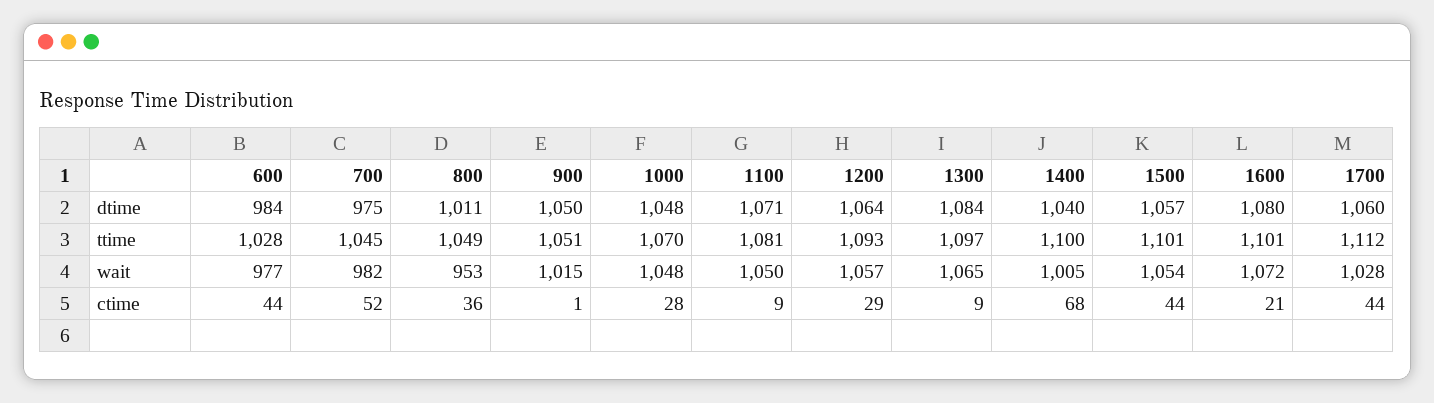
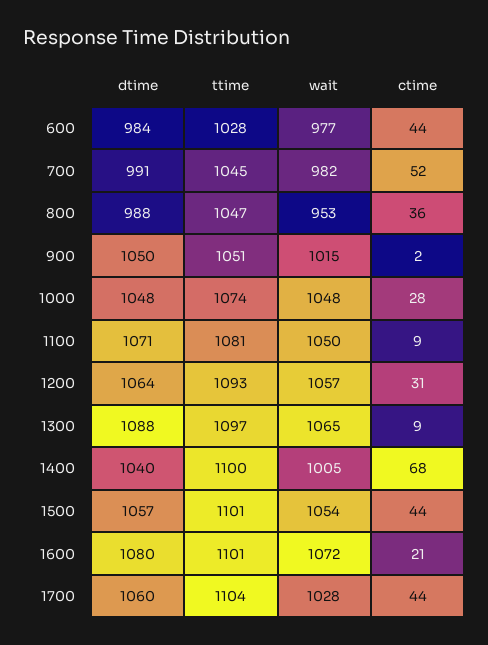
700, dtime: 975 -> 991
800, dtime: 1011 -> 988
1300, dtime: 1084 -> 1088
800, ttime: 1049 -> 1047
1000, ttime: 1070 -> 1074
1700, ttime: 1112 -> 1104
900, ctime: 1 -> 2
1200, ctime: 29 -> 31

